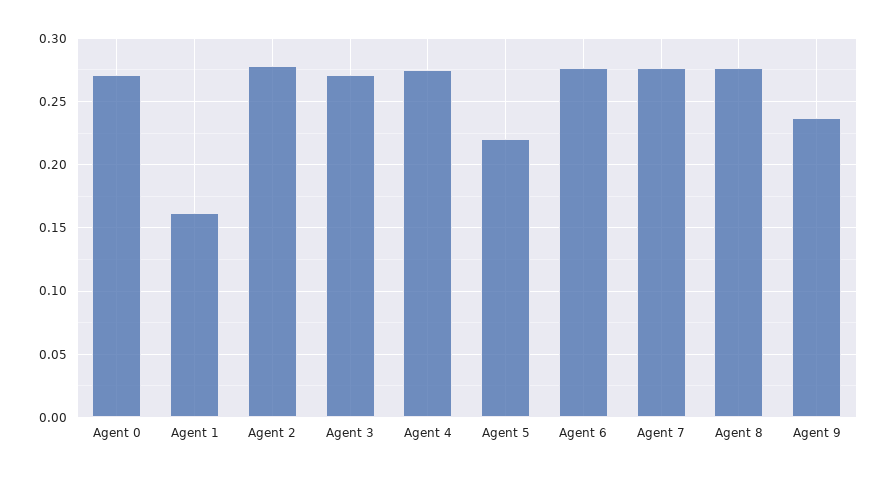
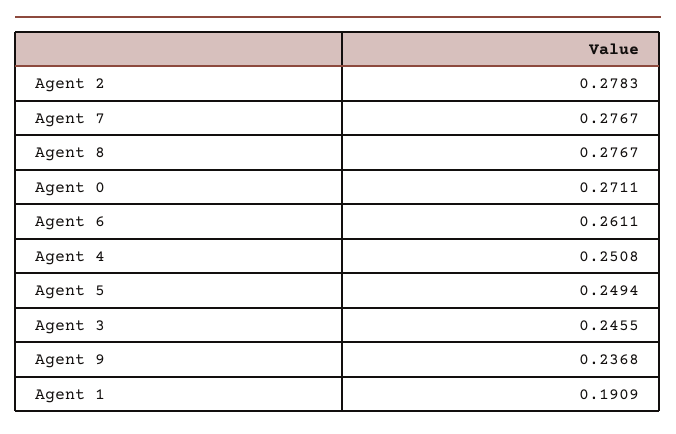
Agent 1: 0.16 -> 0.1909
Agent 3: 0.27 -> 0.2455
Agent 4: 0.275 -> 0.2508
Agent 5: 0.22 -> 0.2494
Agent 6: 0.275 -> 0.2611

